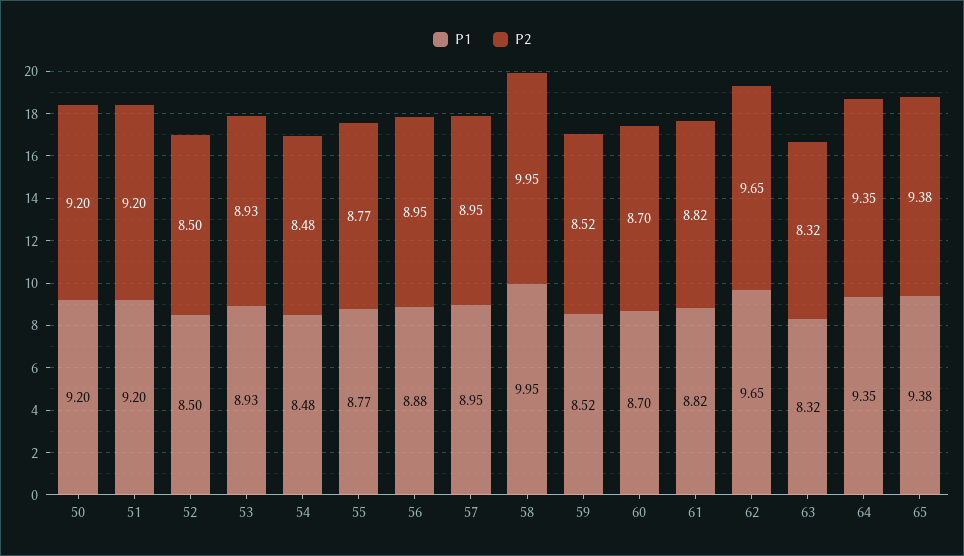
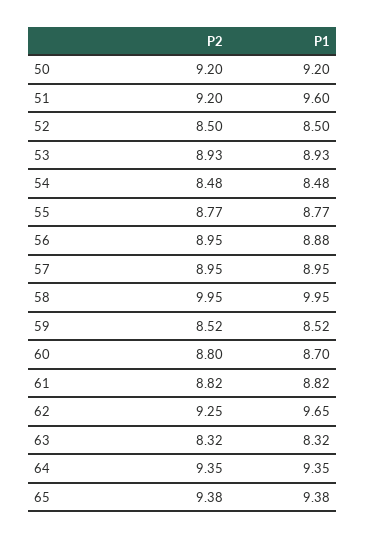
P1, 51: 9.2 -> 9.6
P2, 60: 8.7 -> 8.8
P2, 62: 9.65 -> 9.25

